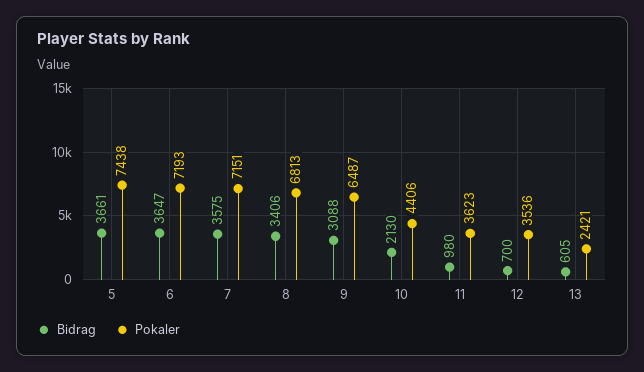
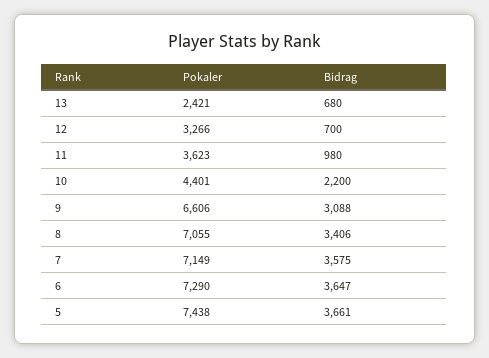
Pokaler, 6: 7193 -> 7290
Pokaler, 7: 7151 -> 7149
Pokaler, 8: 6813 -> 7055
Pokaler, 9: 6487 -> 6606
Bidrag, 10: 2130 -> 2200
Pokaler, 10: 4406 -> 4401
Pokaler, 12: 3536 -> 3266
Bidrag, 13: 605 -> 680

